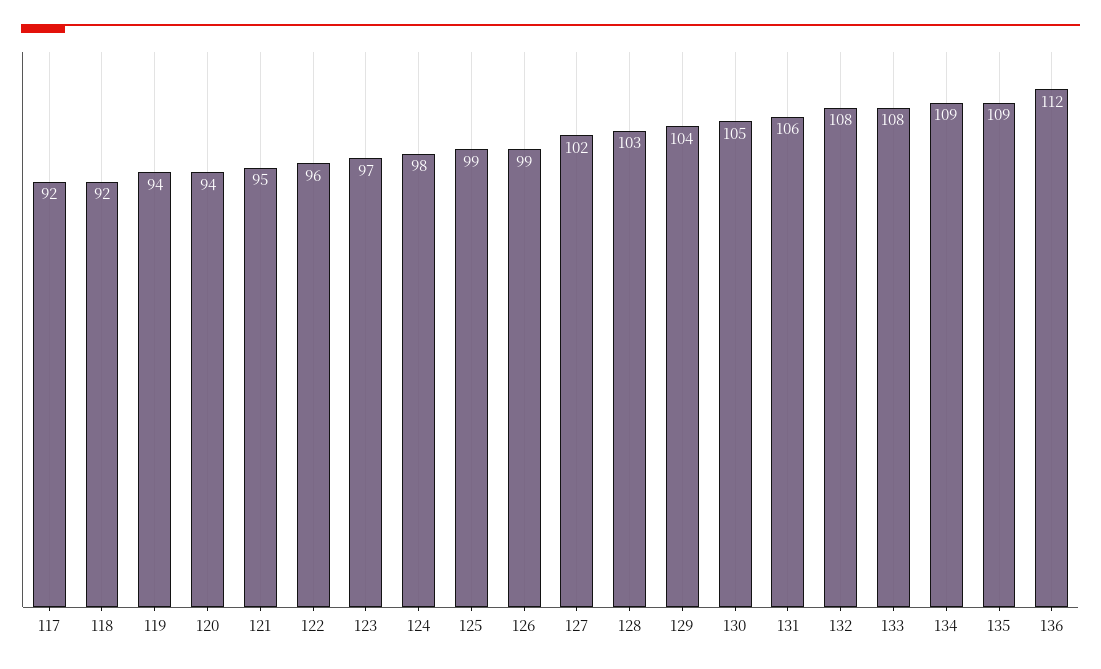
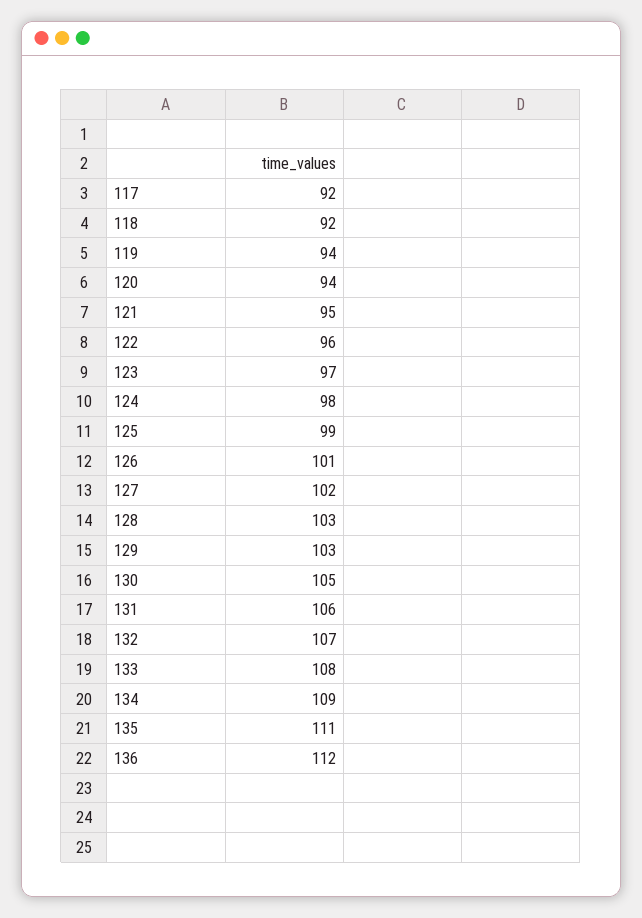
126: 99 -> 101
129: 104 -> 103
132: 108 -> 107
135: 109 -> 111

